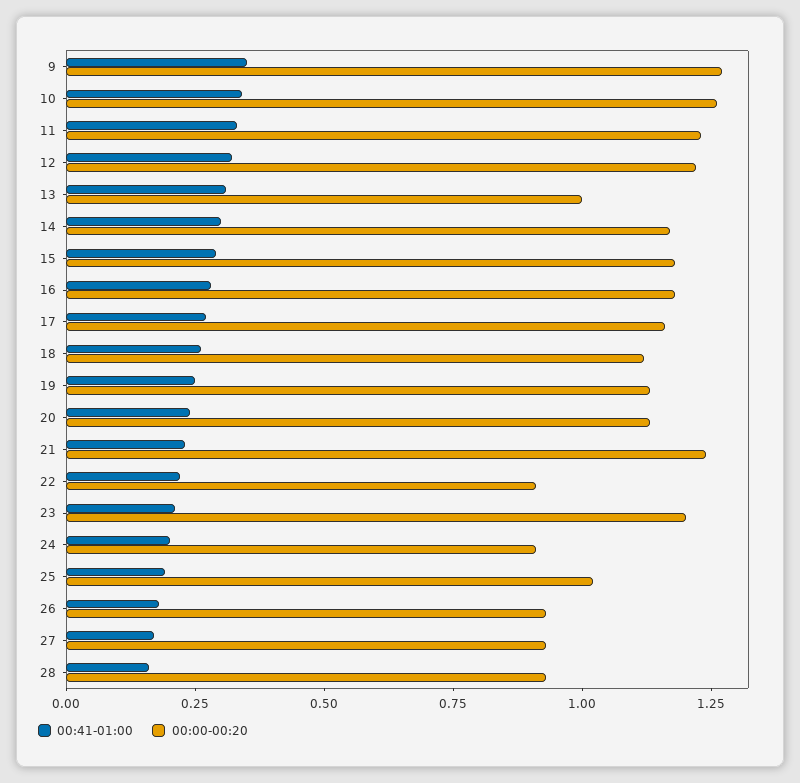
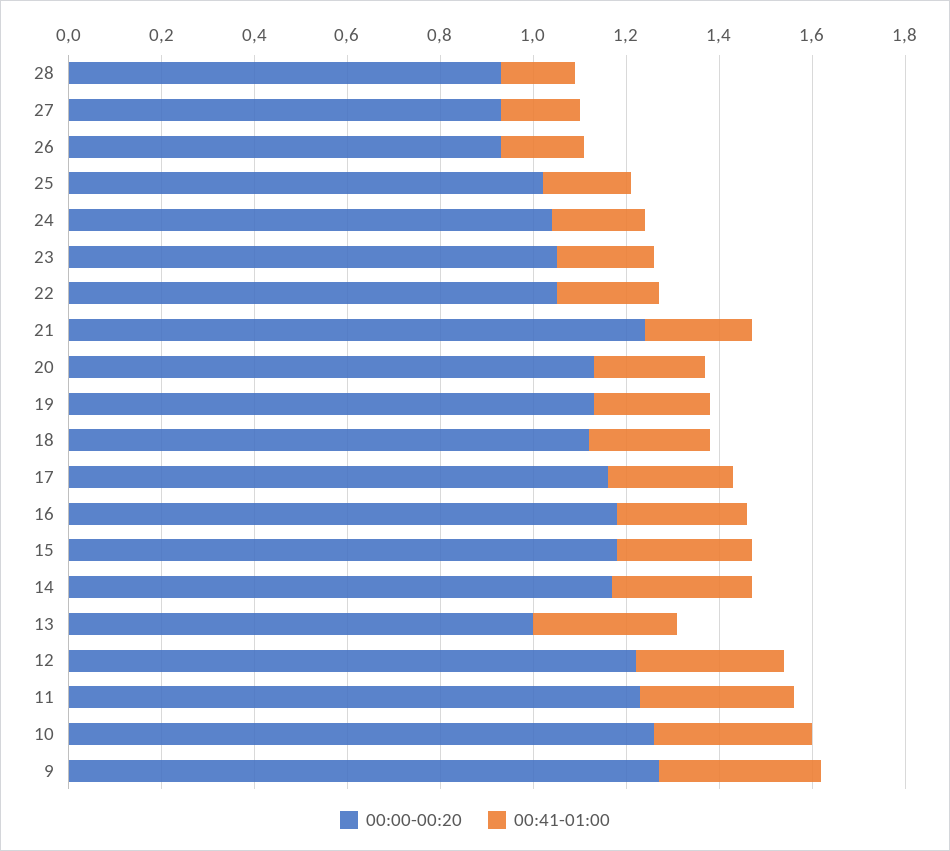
00:00-00:20, 22: 0.9 -> 1.05
00:00-00:20, 23: 1.2 -> 1.05
00:00-00:20, 24: 0.9 -> 1.05

